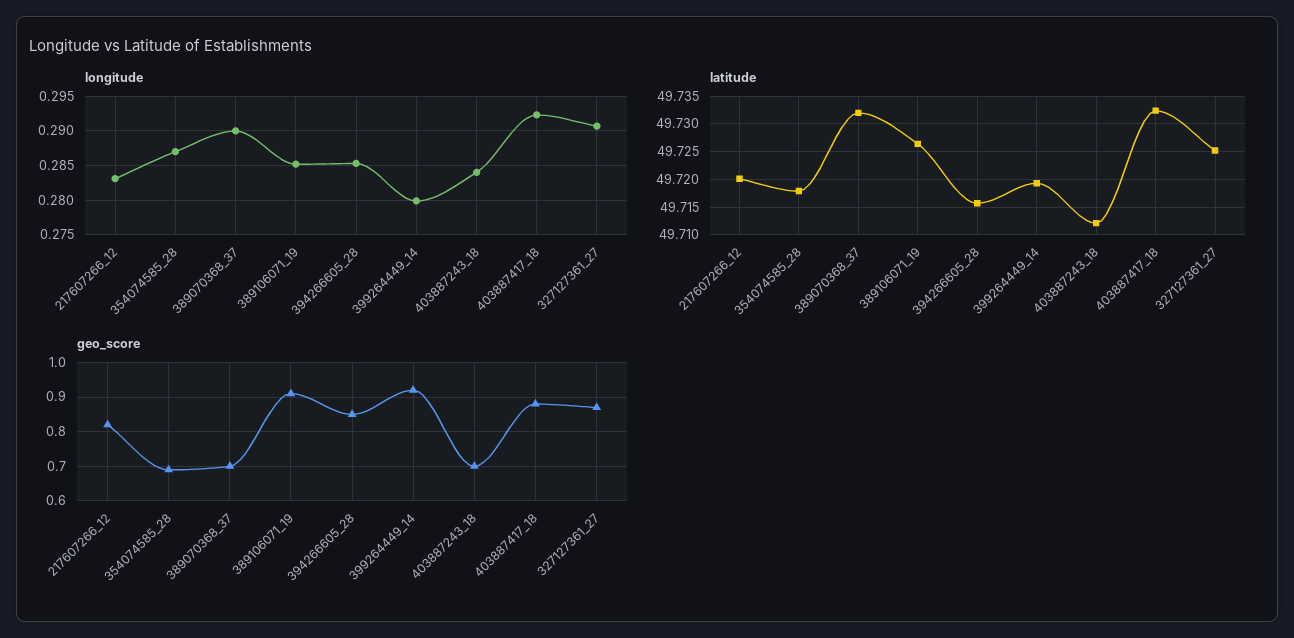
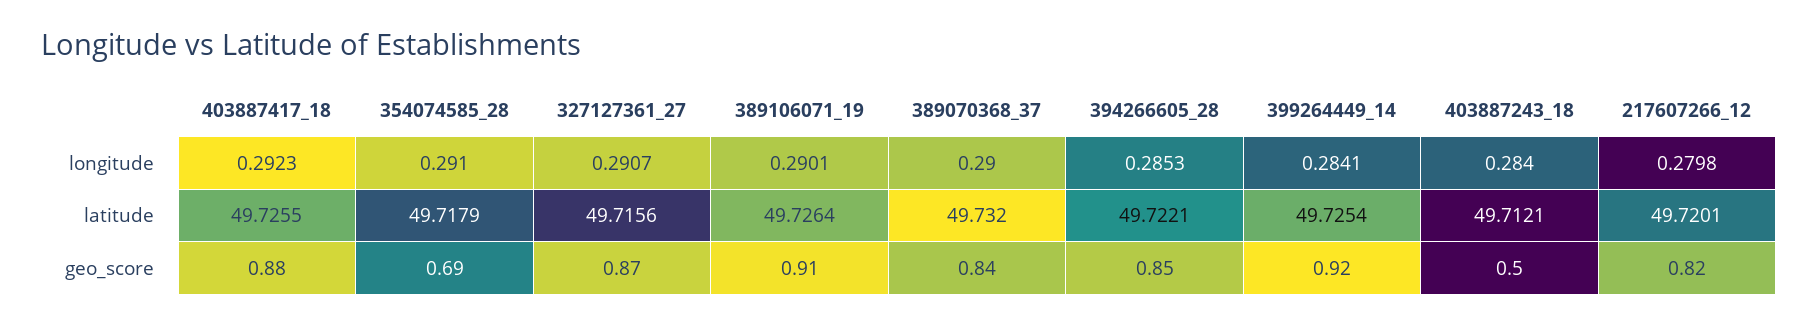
longitude, 217607266_12: 0.283 -> 0.2798
longitude, 354074585_28: 0.287 -> 0.291
longitude, 389106071_19: 0.285 -> 0.2901
longitude, 399264449_14: 0.28 -> 0.2841
latitude, 394266605_28: 49.715 -> 49.7221
latitude, 399264449_14: 49.72 -> 49.7254
latitude, 403887417_18: 49.7325 -> 49.7255
latitude, 327127361_27: 49.725 -> 49.7156
geo_score, 389070368_37: 0.7 -> 0.84
geo_score, 403887243_18: 0.7 -> 0.5

